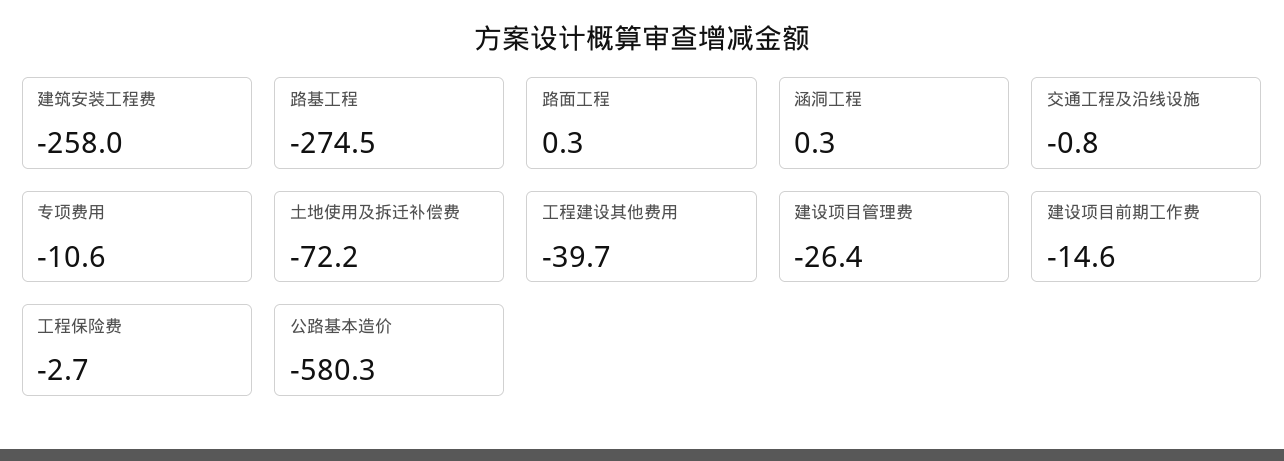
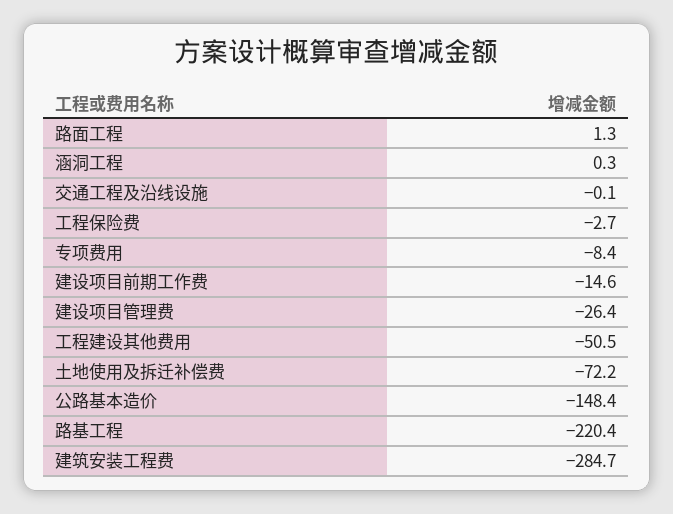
建筑安装工程费: -258 -> -284.7
路基工程: -274.5 -> -220.4
路面工程: 0.3 -> 1.3
交通工程及沿线设施: -0.8 -> -0.1
专项费用: -10.6 -> -8.4
工程建设其他费用: -39.7 -> -50.5
公路基本造价: -580.3 -> -148.4

